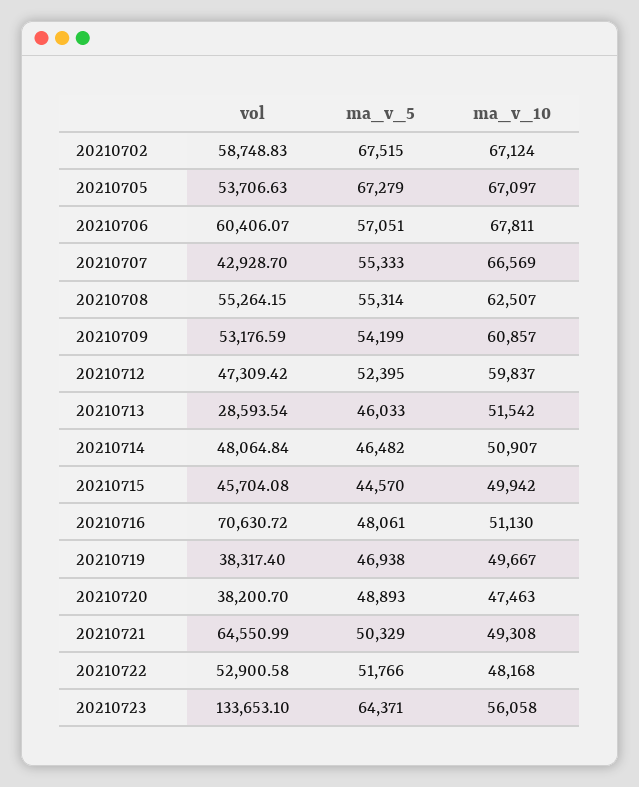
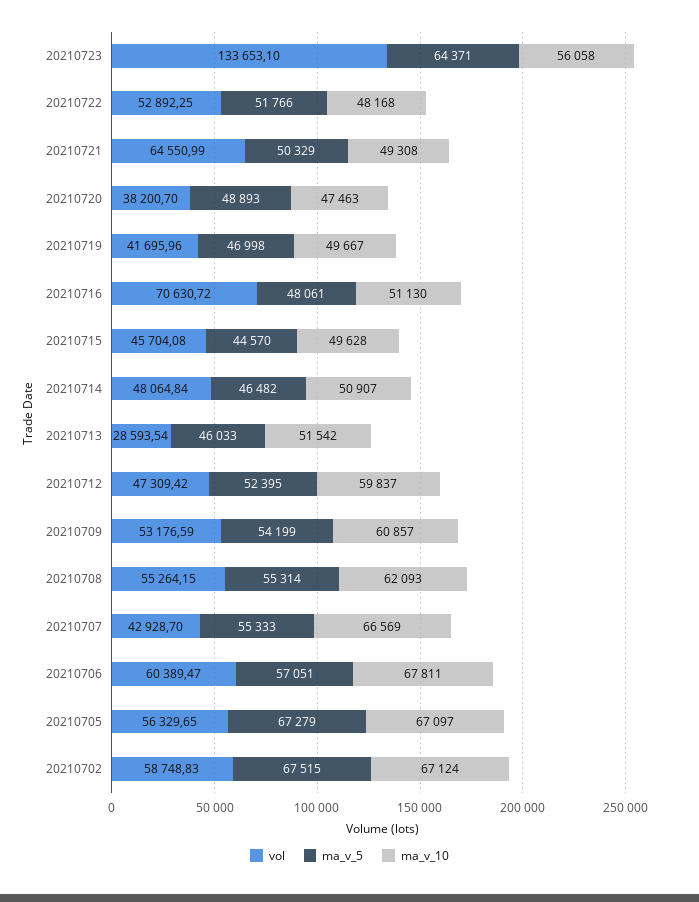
vol, 20210705: 53706.63 -> 56329.65
vol, 20210706: 60406.07 -> 60389.47
ma_v_10, 20210708: 62507 -> 62093
ma_v_10, 20210715: 49942 -> 49628
vol, 20210719: 38317.4 -> 41695.96
ma_v_5, 20210719: 46938 -> 46998
vol, 20210722: 52900.58 -> 52892.25

